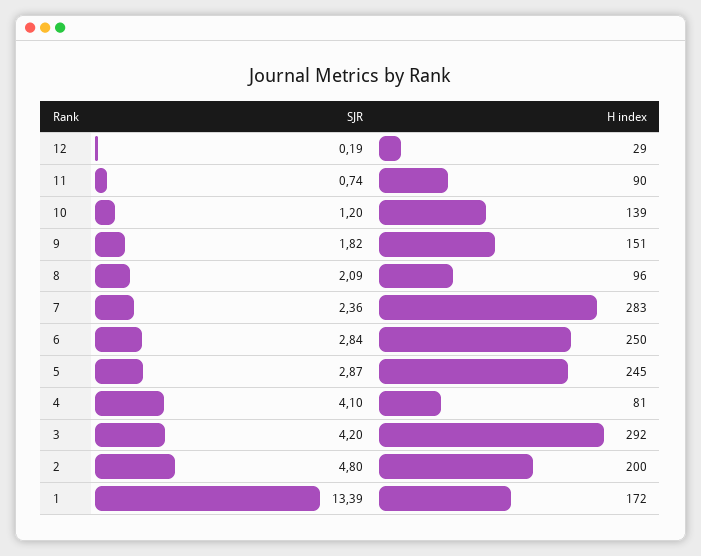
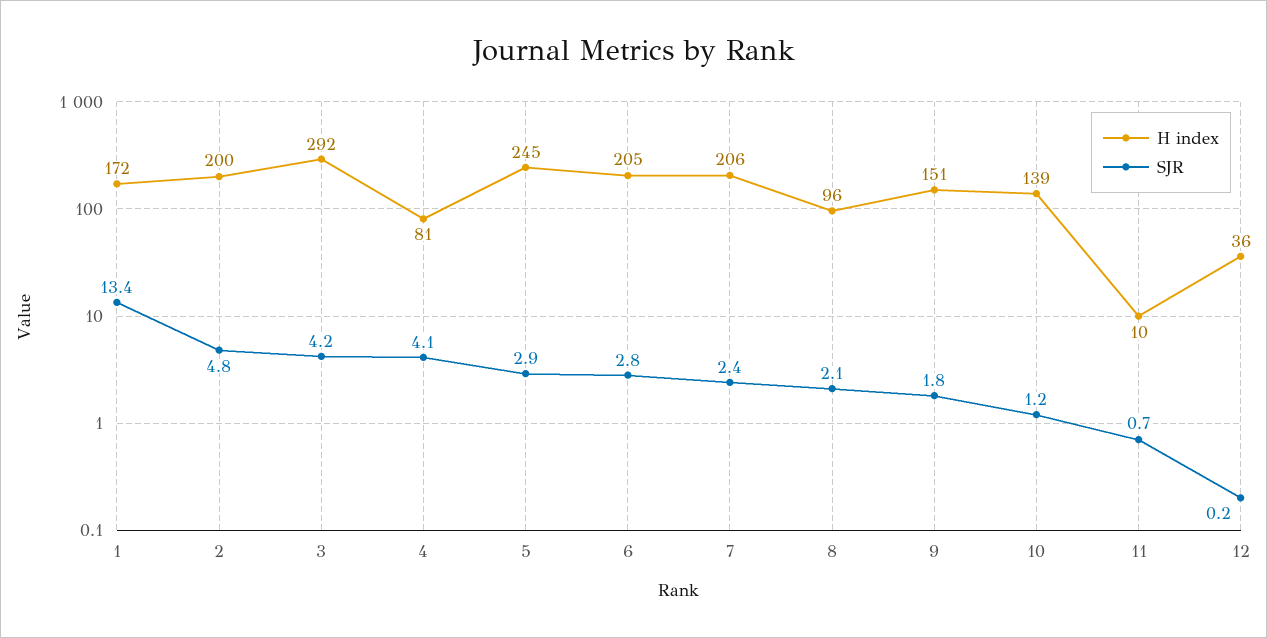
H index, 12: 29 -> 36
H index, 11: 90 -> 10
H index, 7: 283 -> 206
H index, 6: 250 -> 205

